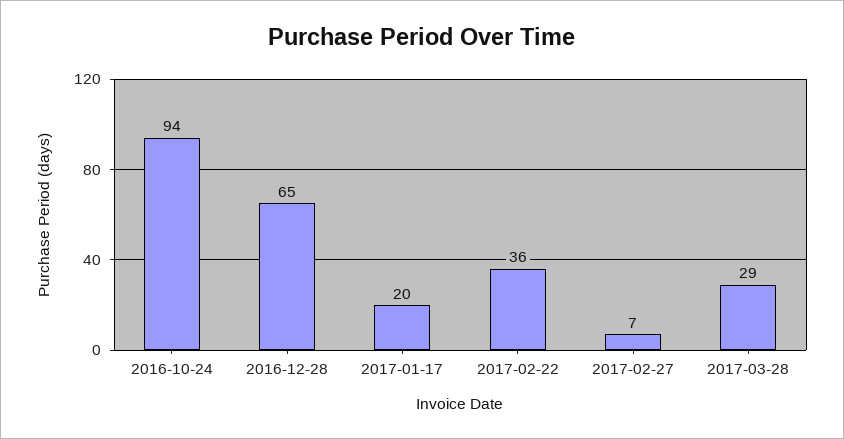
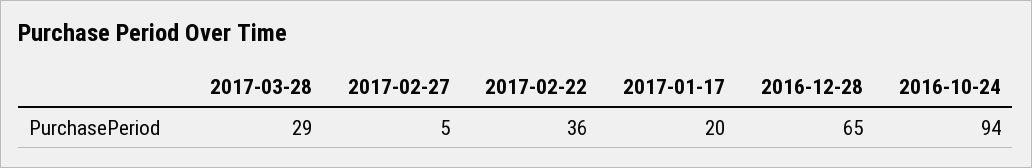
2017-02-27: 7 -> 5

